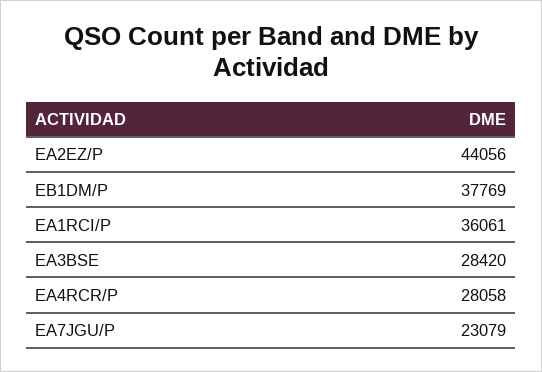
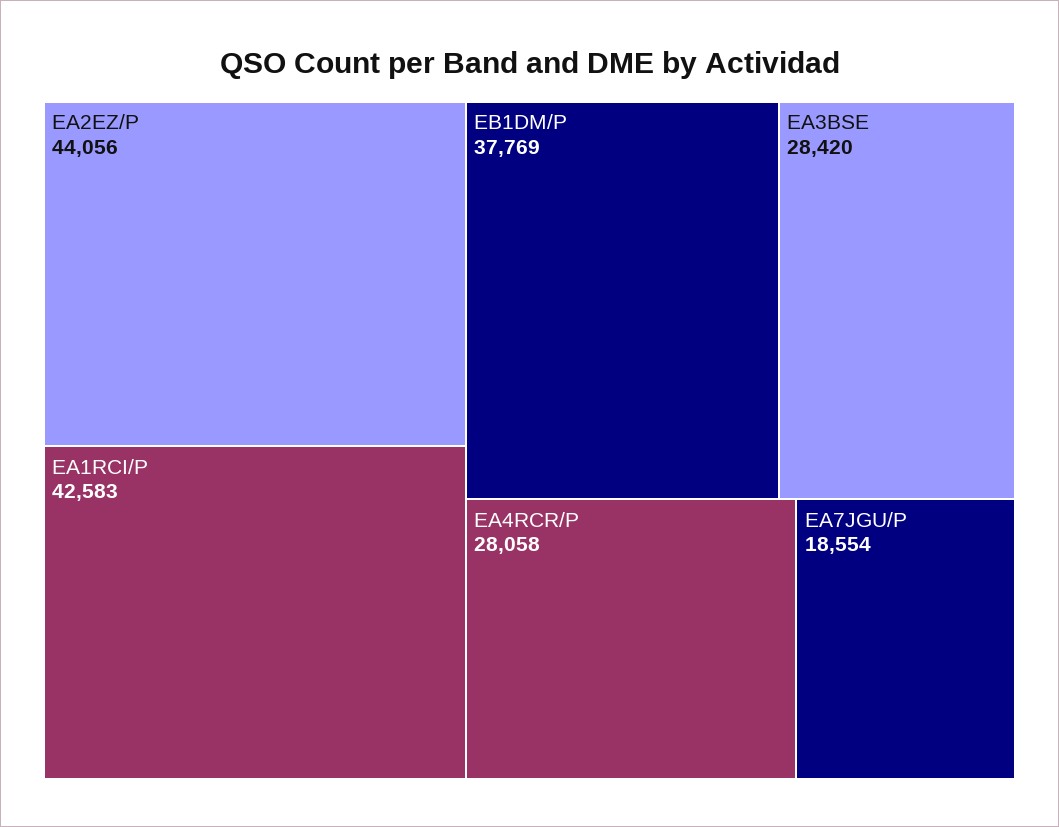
EA1RCI/P: 36061 -> 42583
EA7JGU/P: 23079 -> 18554

